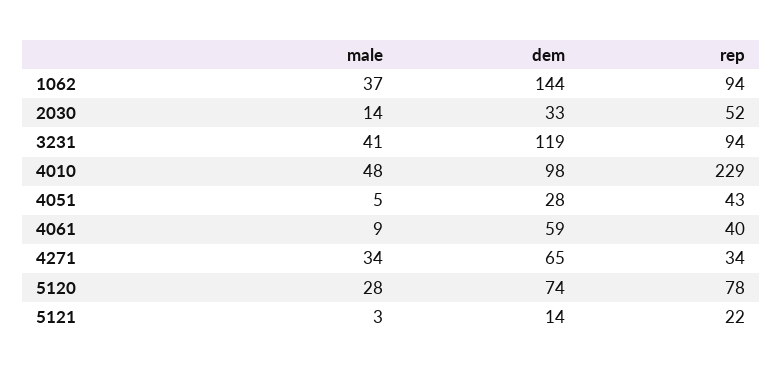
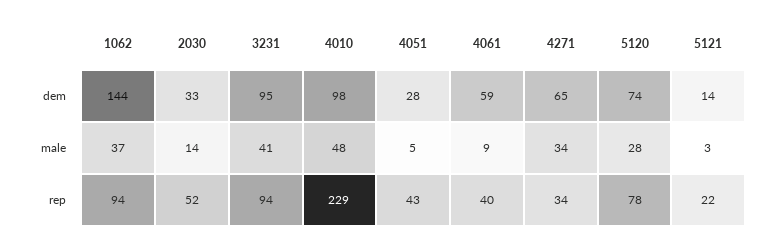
dem, 3231: 119 -> 95

